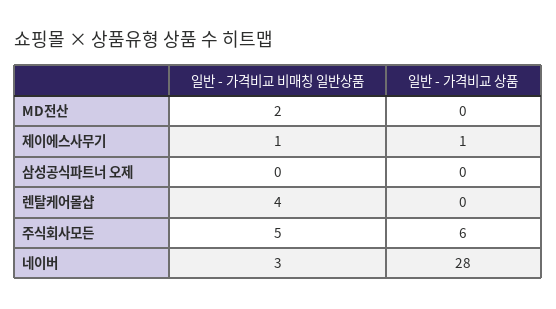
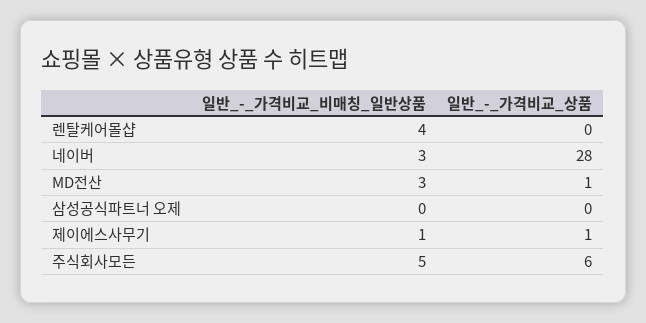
일반 - 가격비교 비매칭 일반상품, MD전산: 2 -> 3
일반 - 가격비교 상품, MD전산: 0 -> 1

